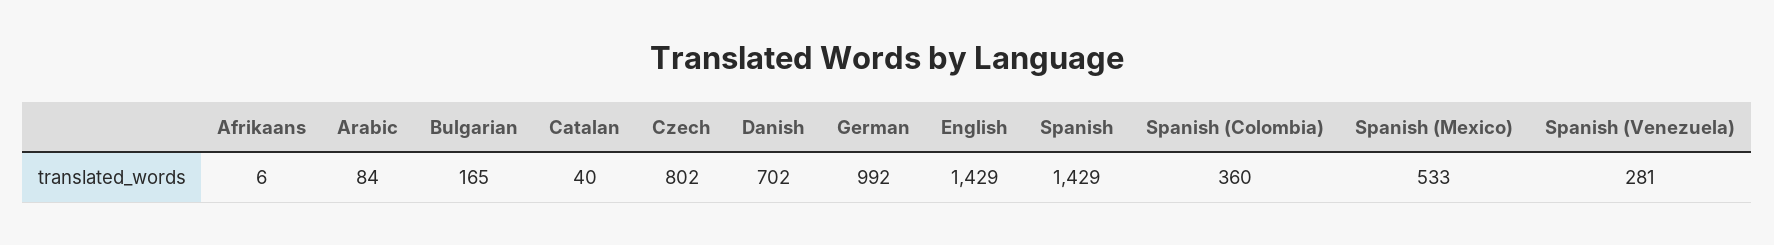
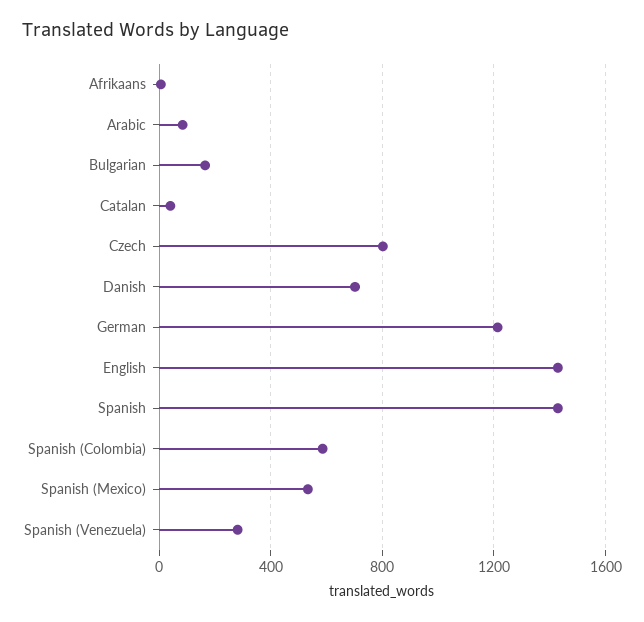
German: 992 -> 1200
Spanish (Colombia): 360 -> 600

